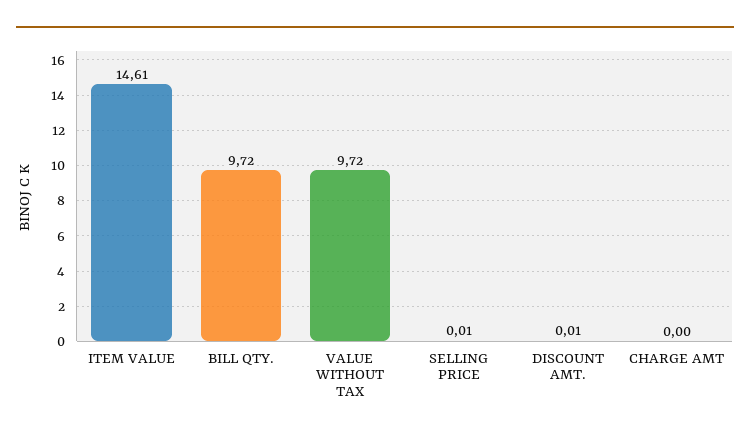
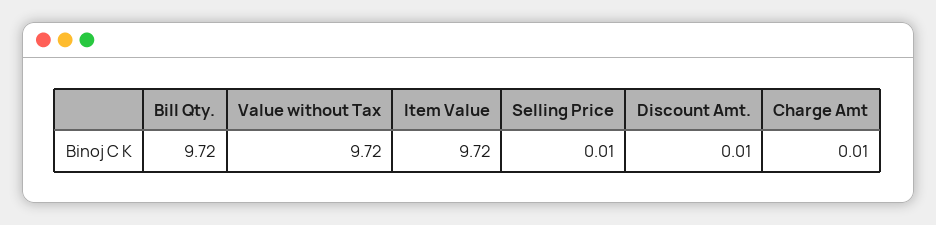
ITEM VALUE: 14.61 -> 9.72
CHARGE AMT: 0 -> 0.01

